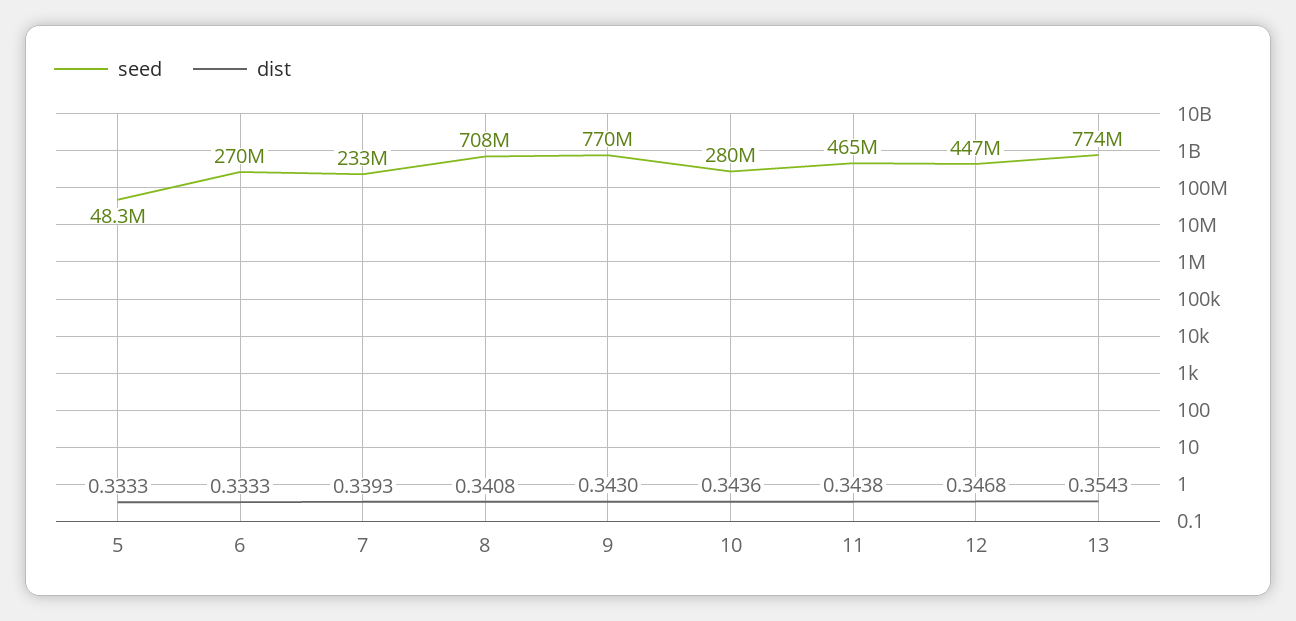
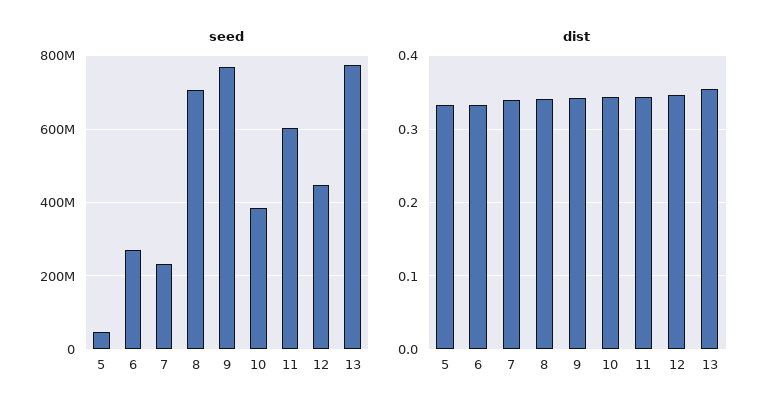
seed, 10: 280000000 -> 380000000
seed, 11: 465000000 -> 600000000

